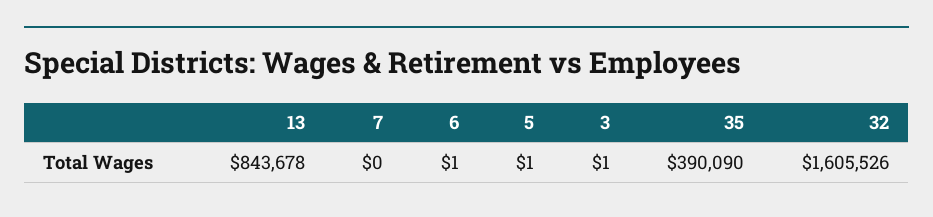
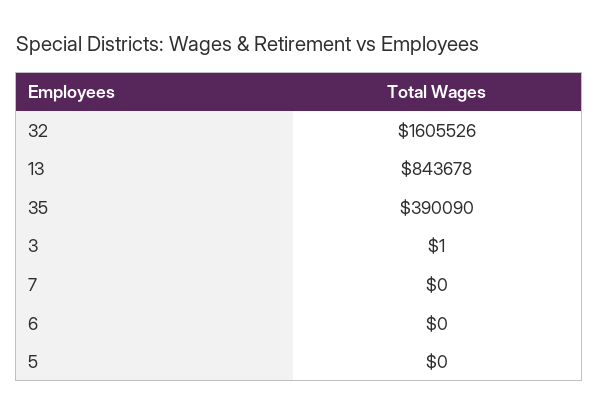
6: 1 -> 0
5: 1 -> 0

